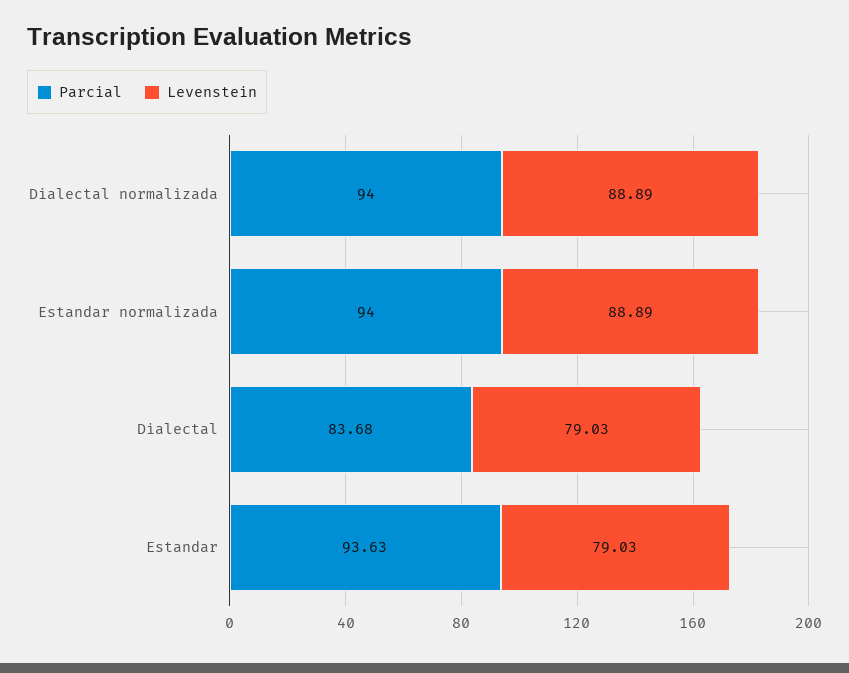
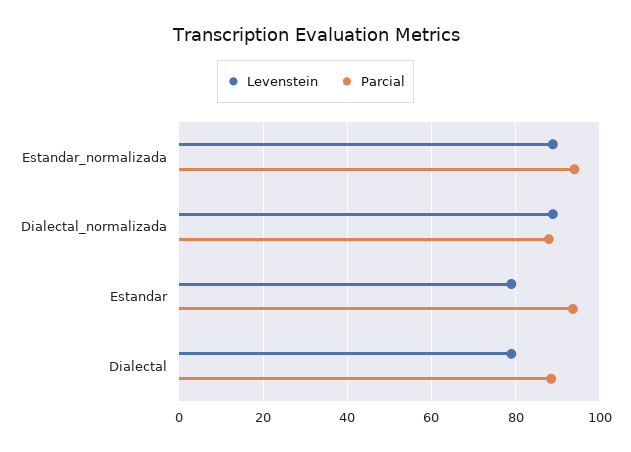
Parcial, Dialectal normalizada: 94 -> 88
Parcial, Dialectal: 83.68 -> 88

